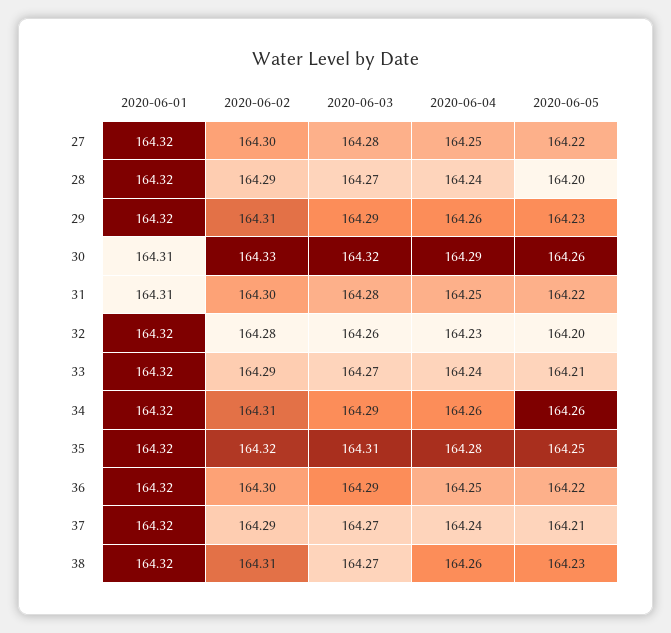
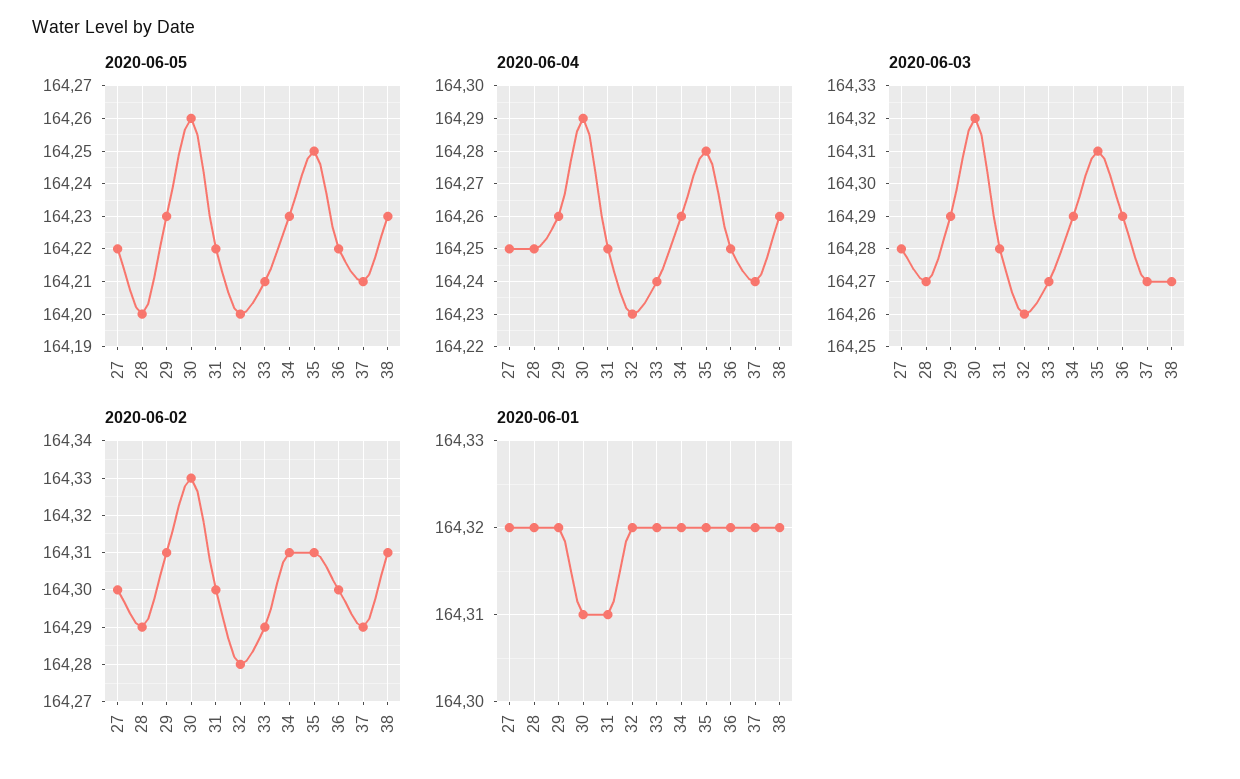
2020-06-04, 28: 164.24 -> 164.25
2020-06-05, 34: 164.26 -> 164.23
2020-06-02, 35: 164.32 -> 164.31

